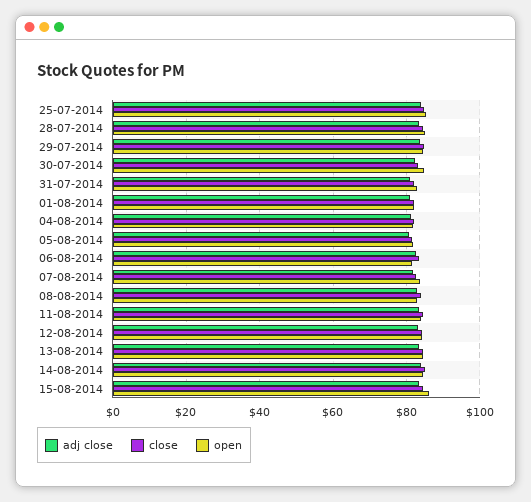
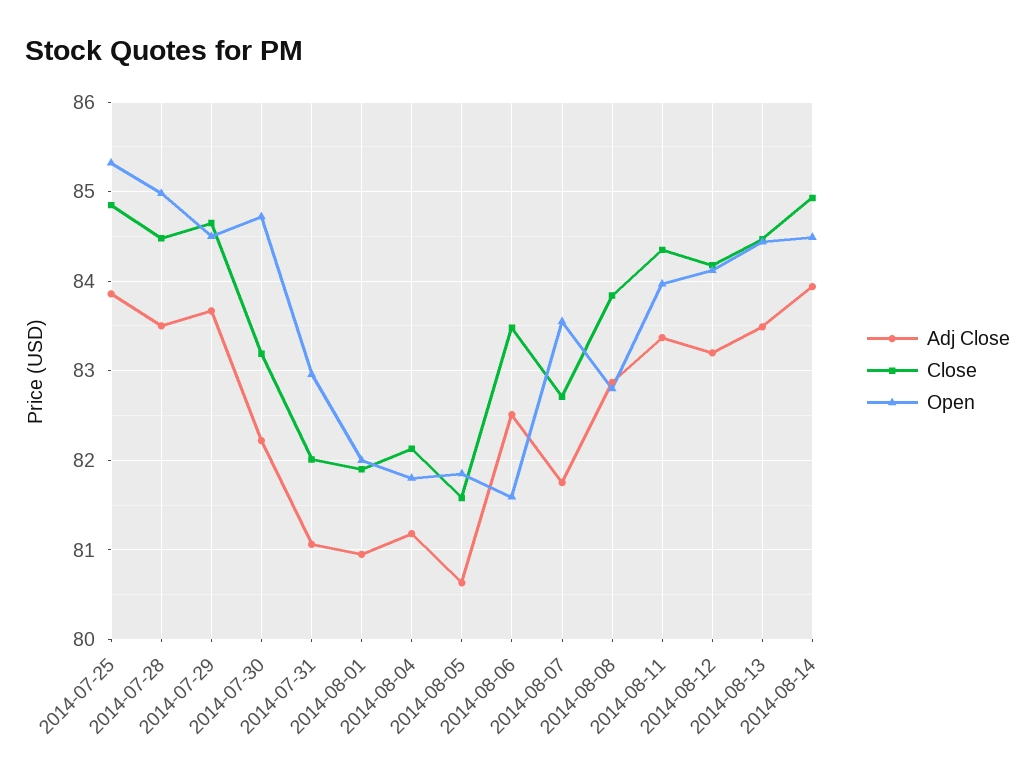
adj close, 15-08-2014: 84 -> none
close, 15-08-2014: 84 -> none
open, 15-08-2014: 86 -> none

